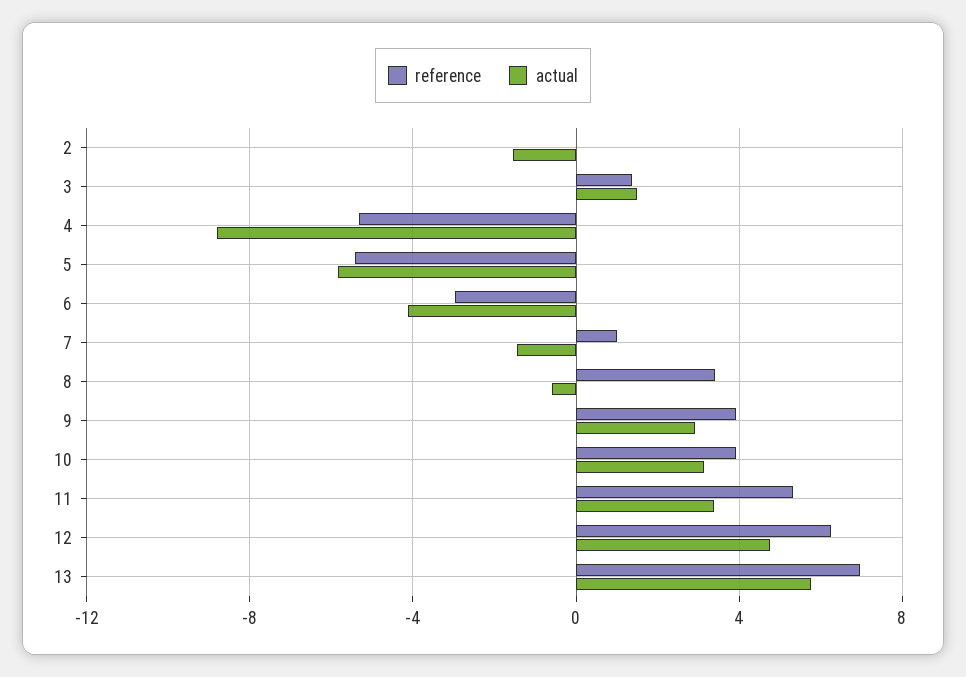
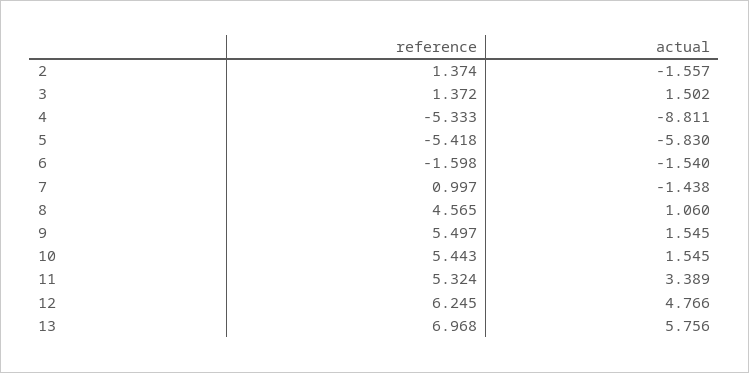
reference, 2: 0 -> 1.374
reference, 6: -3 -> -1.598
actual, 6: -4 -> -1.54
reference, 8: 3.5 -> 4.565
actual, 8: -0.5 -> 1.06
reference, 9: 4 -> 5.497
actual, 9: 3 -> 1.545
reference, 10: 4 -> 5.443
actual, 10: 3 -> 1.545

